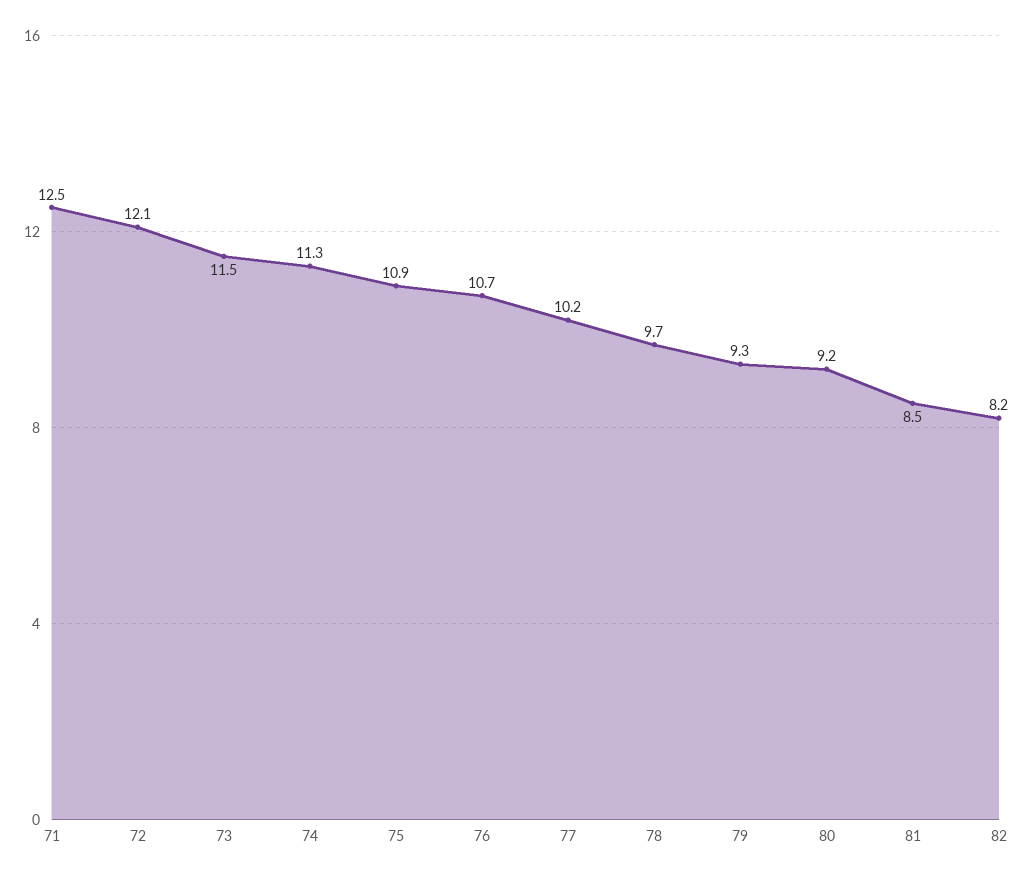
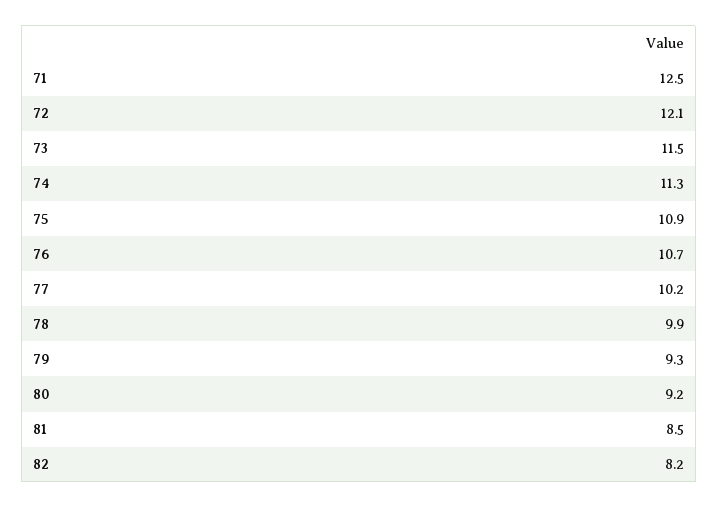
78: 9.7 -> 9.9

